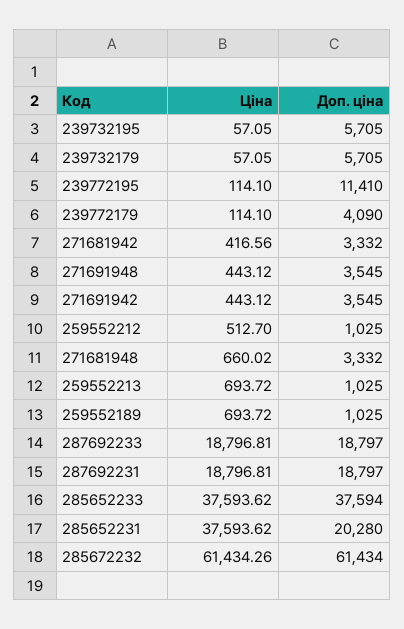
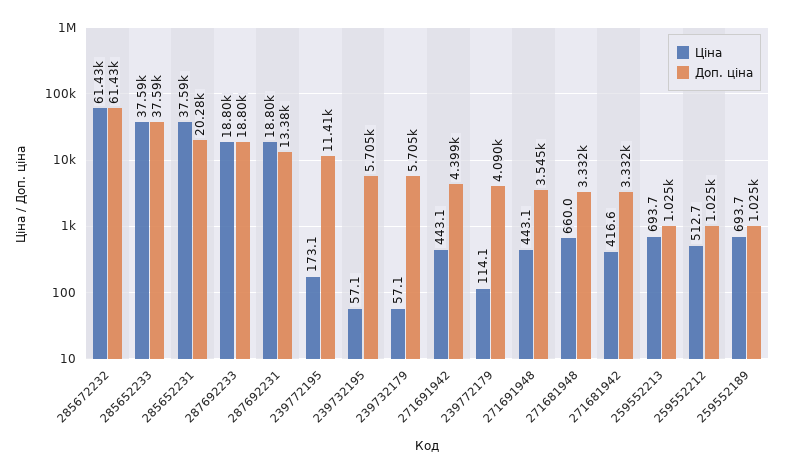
Ціна, 239772195: 114.1 -> 173.1
Доп. ціна, 271691942: 3545 -> 4399
Доп. ціна, 287692231: 18797 -> 13380

